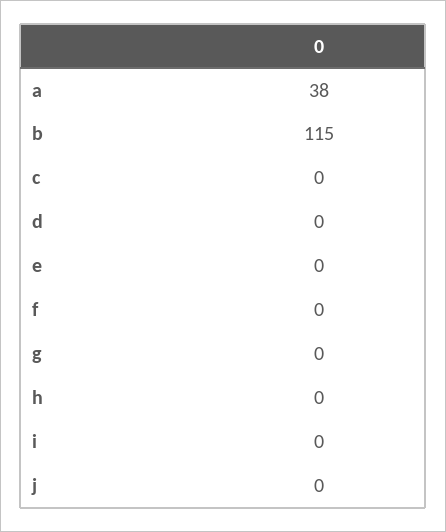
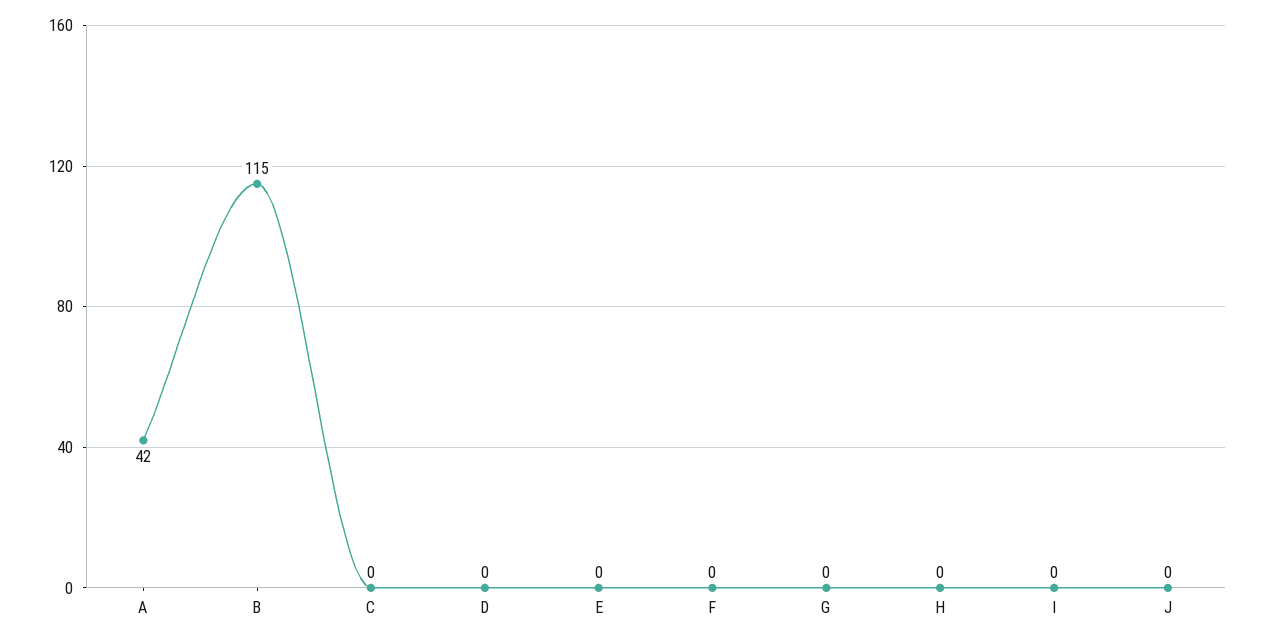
a: 38 -> 42

